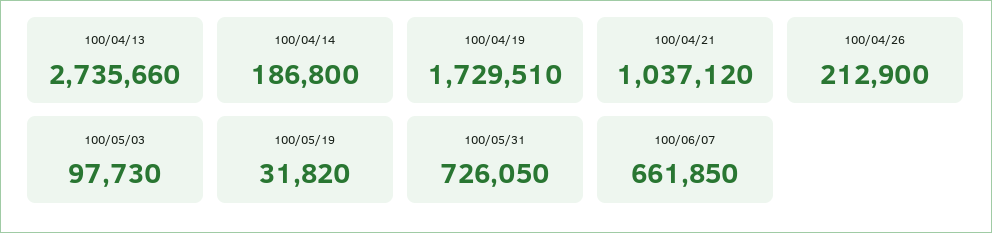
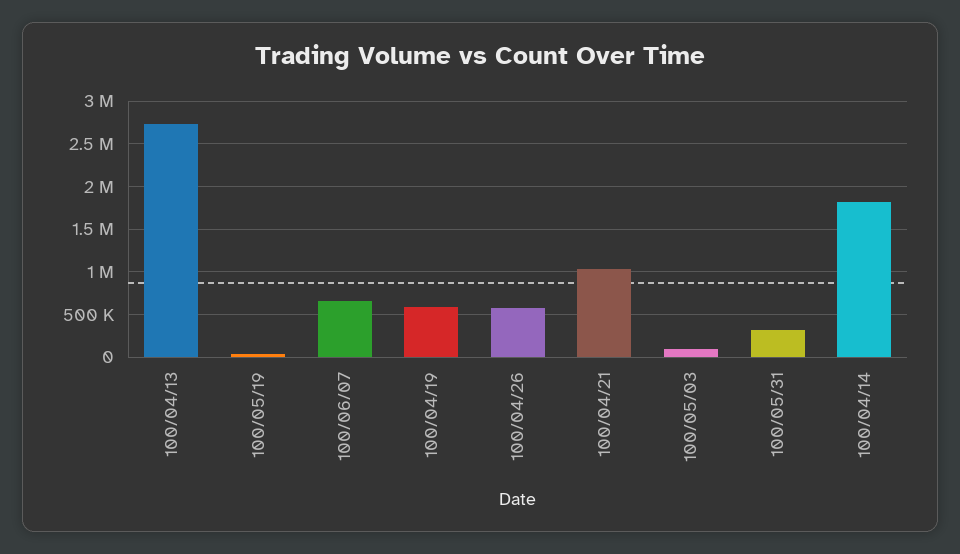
100/04/14: 186800 -> 1800000
100/04/19: 1729510 -> 600000
100/04/26: 212900 -> 600000
100/05/31: 726050 -> 300000

